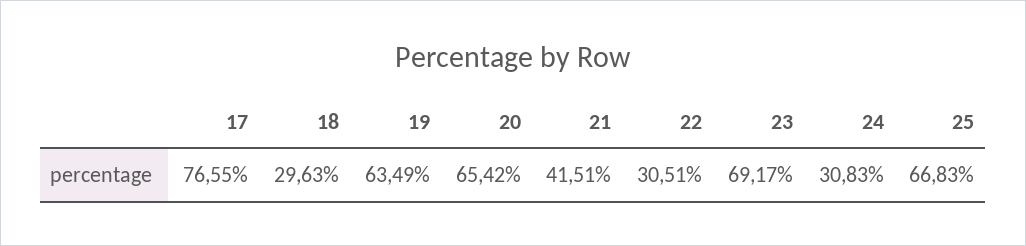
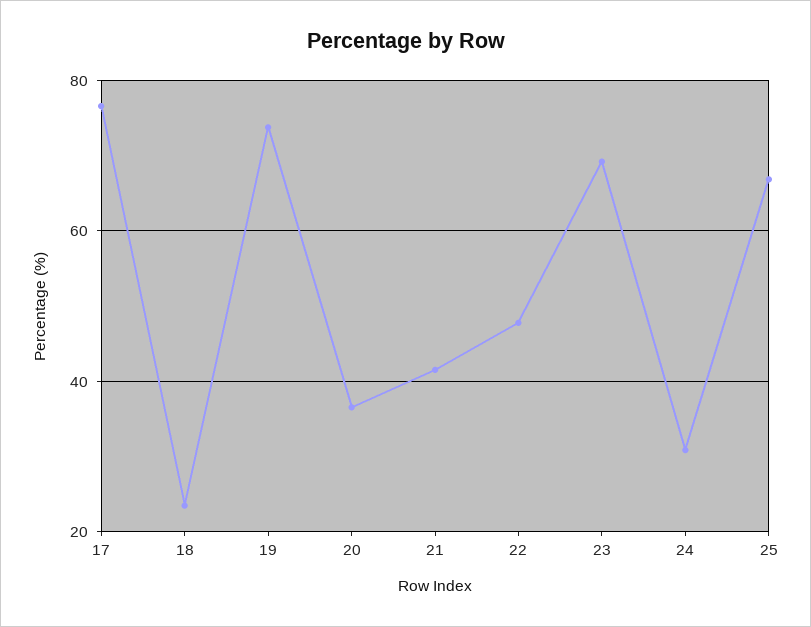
18: 29.63 -> 24
19: 63.49 -> 74
20: 65.42 -> 36
22: 30.51 -> 48

